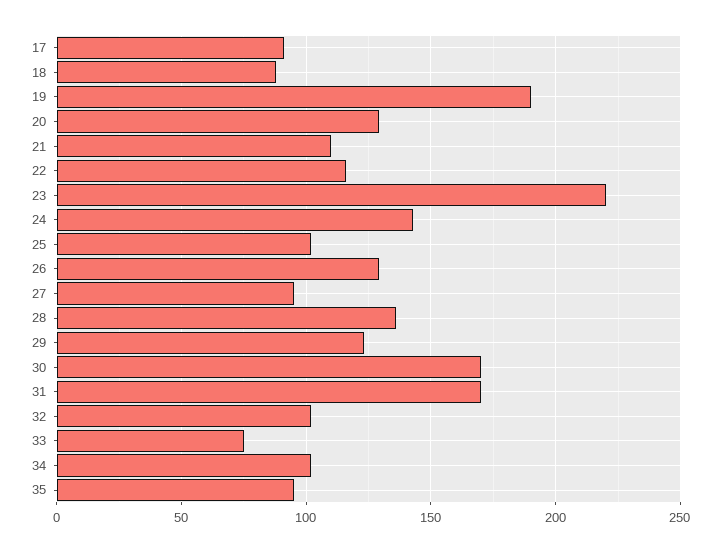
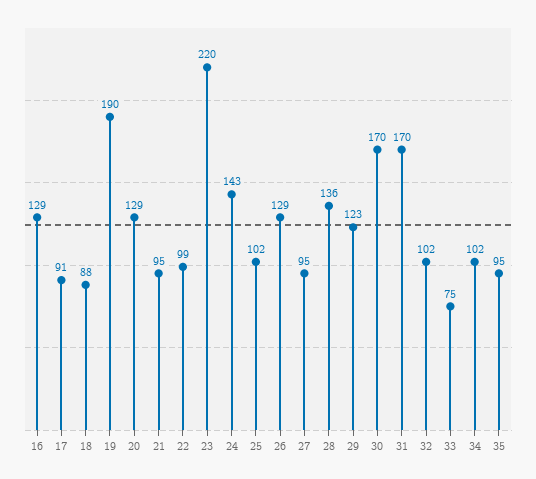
21: 110 -> 95
22: 115 -> 99
16: none -> 129

